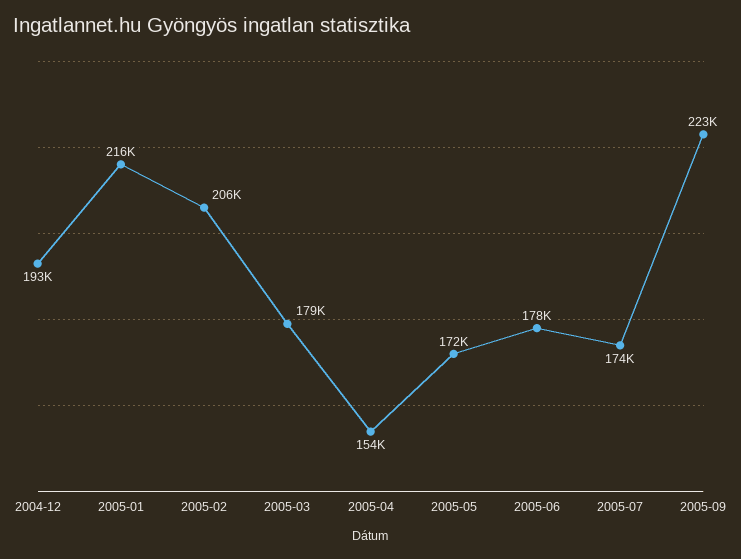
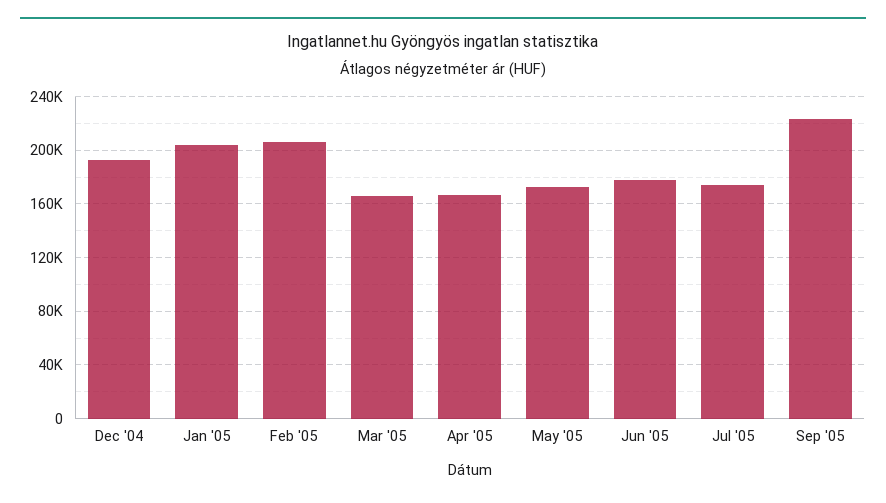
2005-01: 216000 -> 205000
2005-03: 179000 -> 165000
2005-04: 154000 -> 165000

